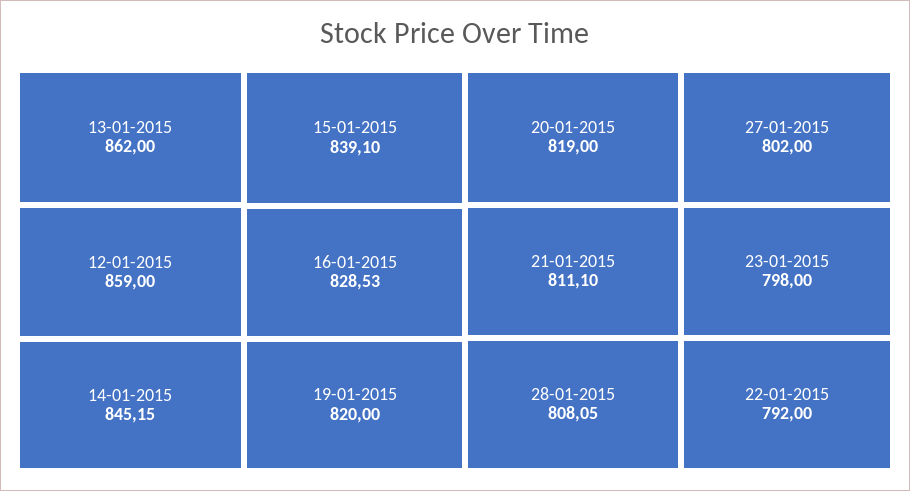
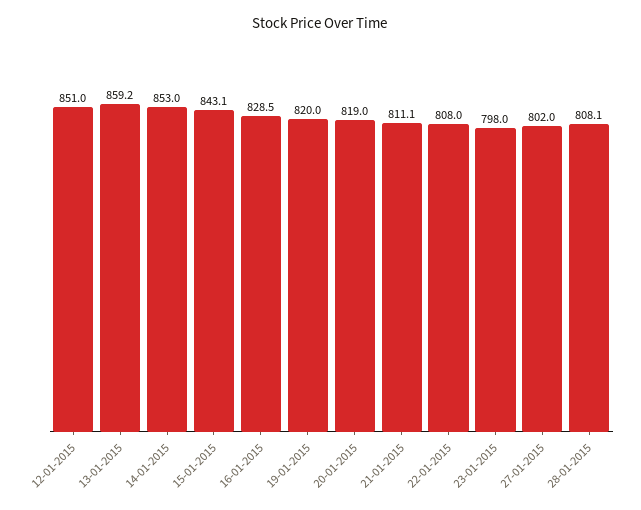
13-01-2015: 862 -> 859.2
12-01-2015: 859 -> 851
14-01-2015: 845.15 -> 853
15-01-2015: 839.1 -> 843.1
22-01-2015: 792 -> 808

